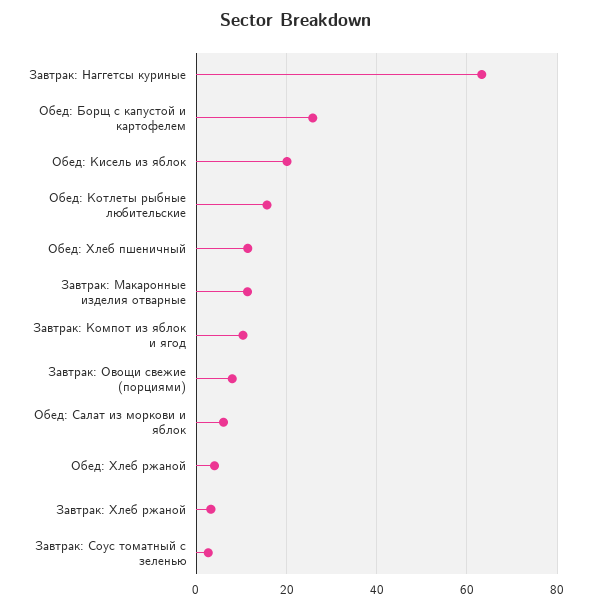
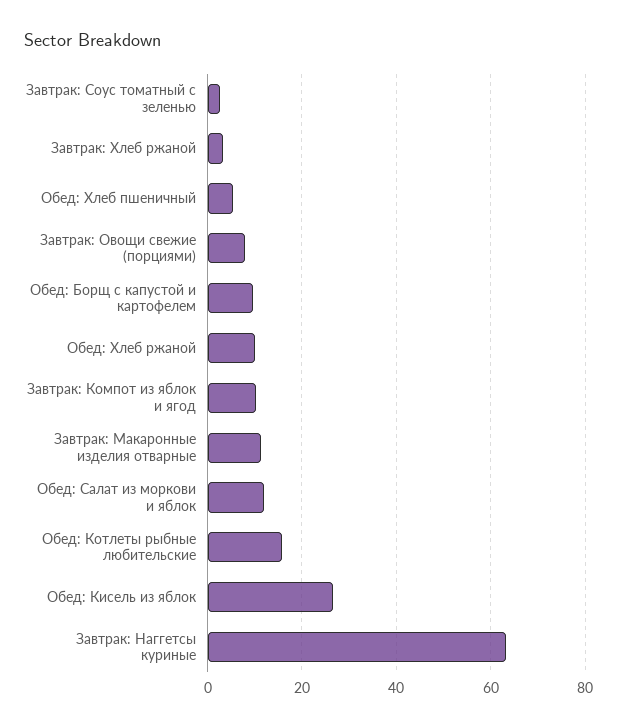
Обед: Борщ с капустой и картофелем: 26 -> 10
Обед: Кисель из яблок: 20 -> 26
Обед: Хлеб пшеничный: 12 -> 6
Обед: Салат из моркови и яблок: 6 -> 12
Обед: Хлеб ржаной: 4 -> 10

